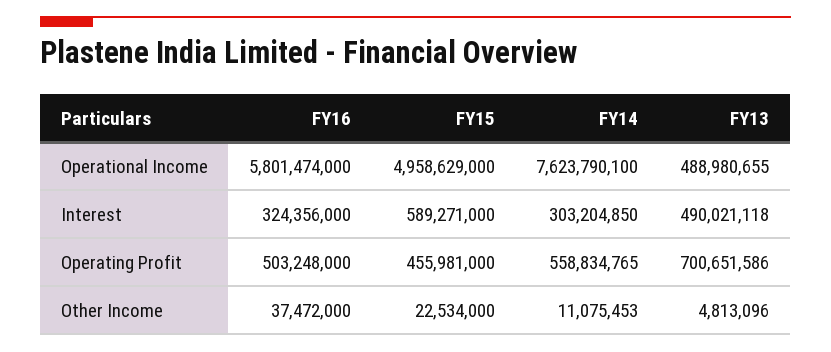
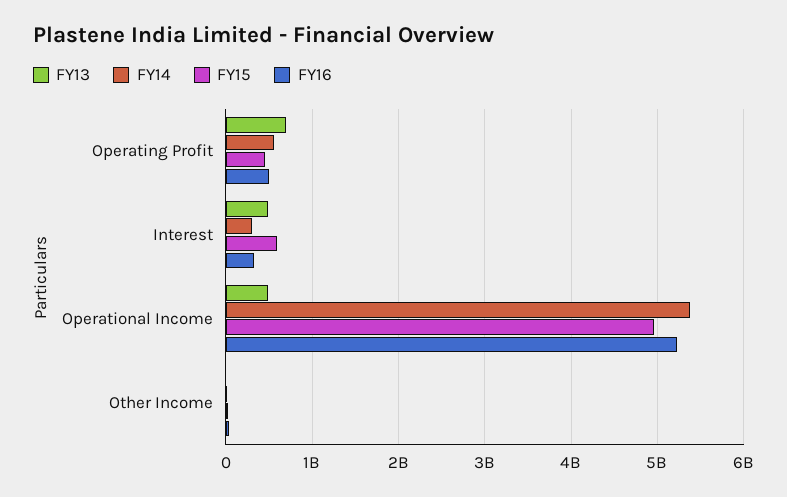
FY16, Operational Income: 5801474000 -> 5200000000
FY14, Operational Income: 7623790100 -> 5400000000

